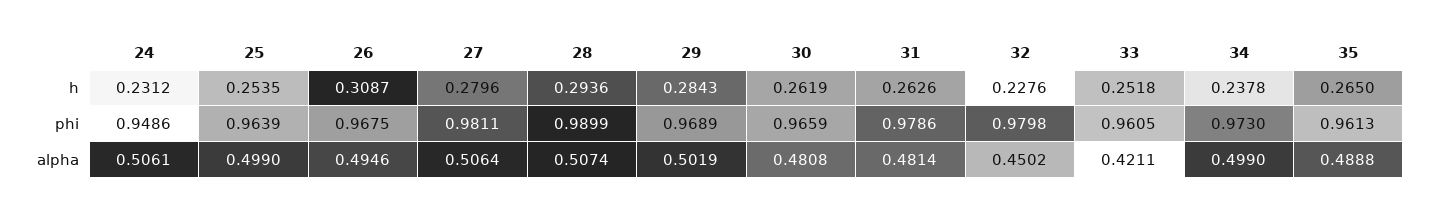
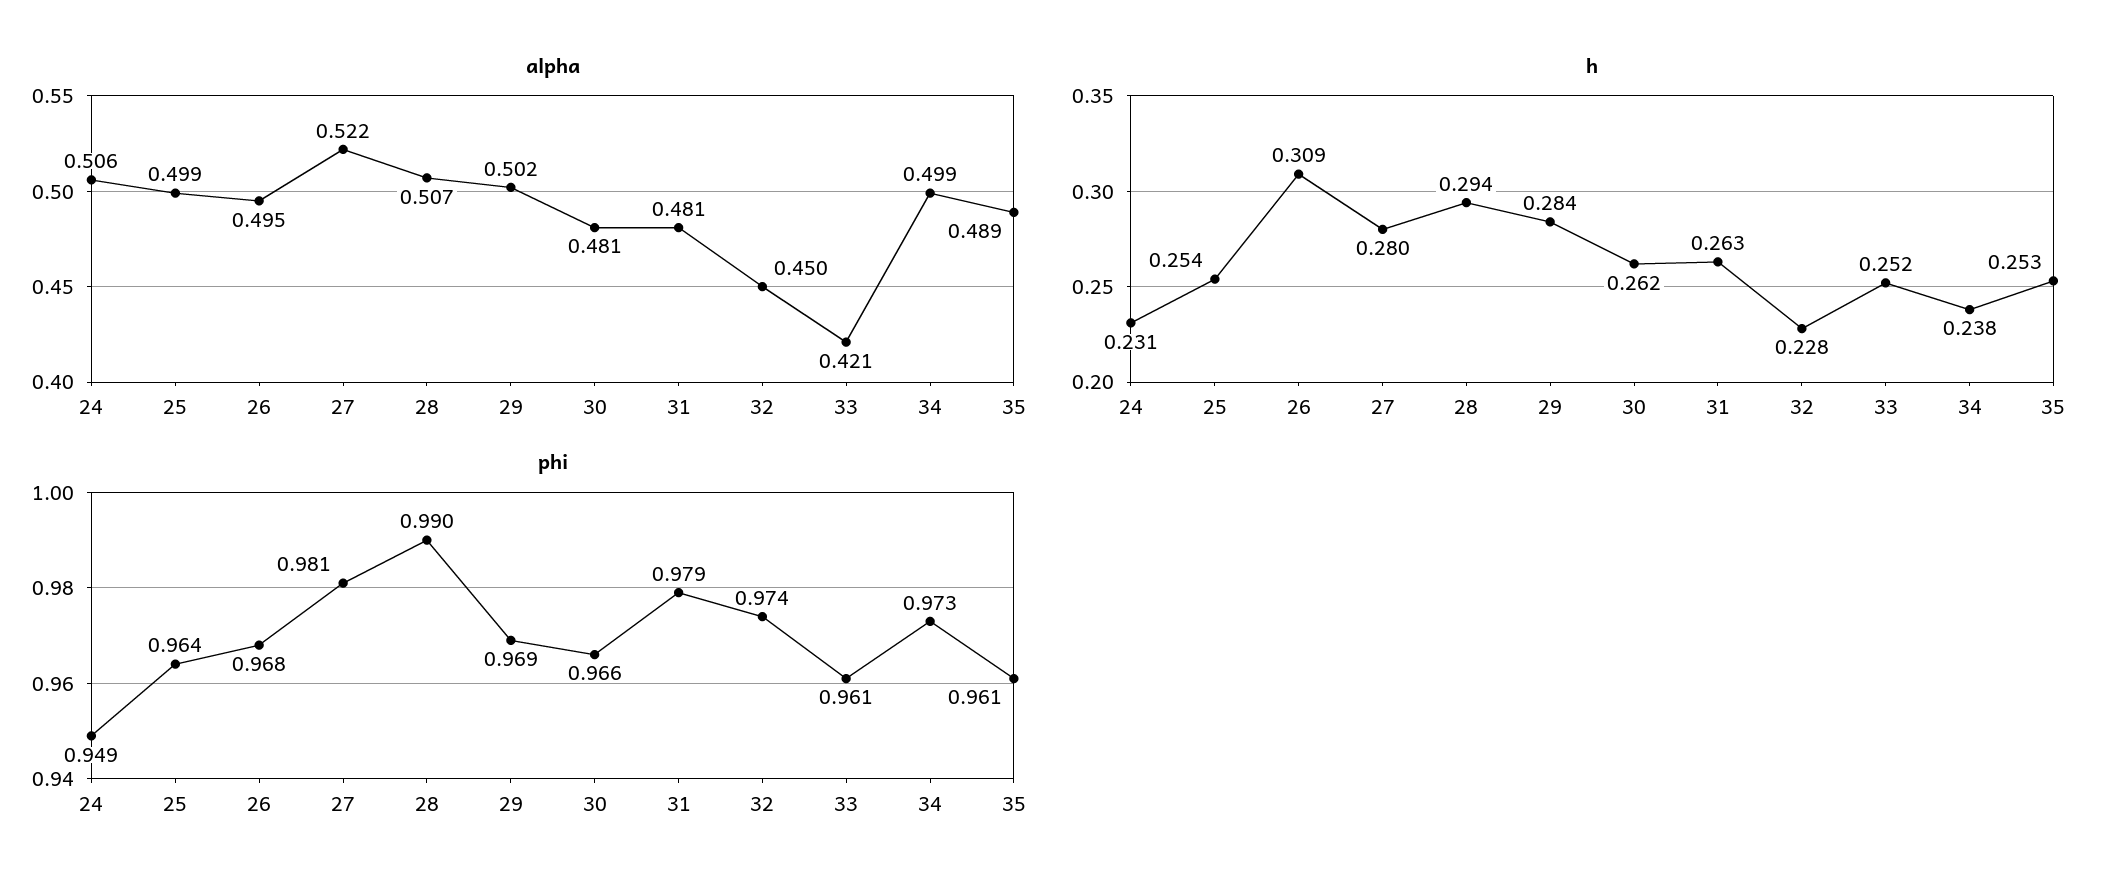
h, 35: 0.265 -> 0.253
phi, 32: 0.9798 -> 0.974
alpha, 27: 0.5064 -> 0.522

